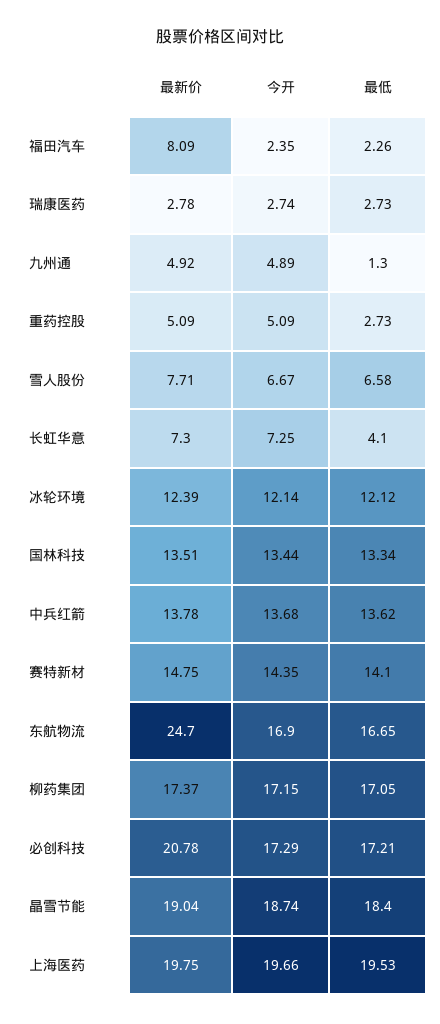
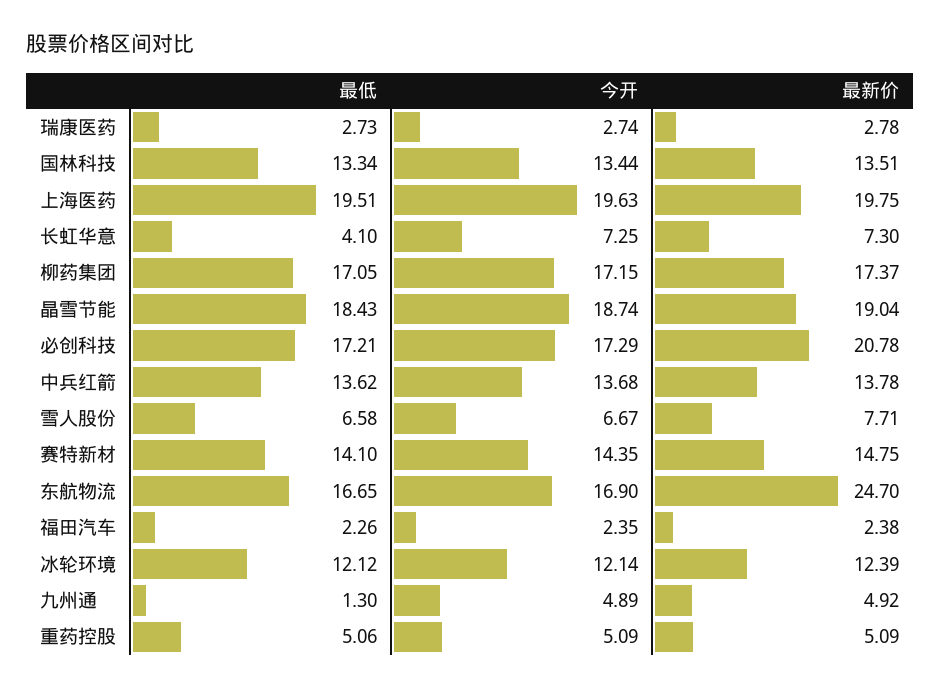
最新价, 福田汽车: 8.09 -> 2.38
最低, 重药控股: 2.73 -> 5.06
最低, 晶雪节能: 18.4 -> 18.43
今开, 上海医药: 19.66 -> 19.63
最低, 上海医药: 19.53 -> 19.51

